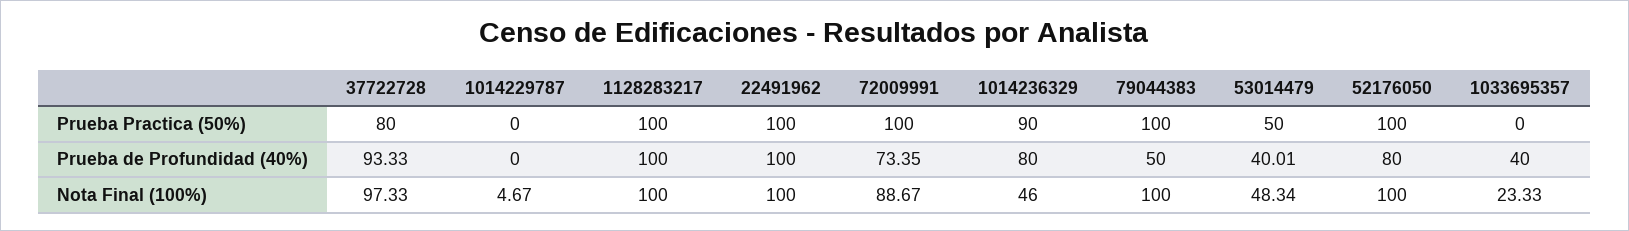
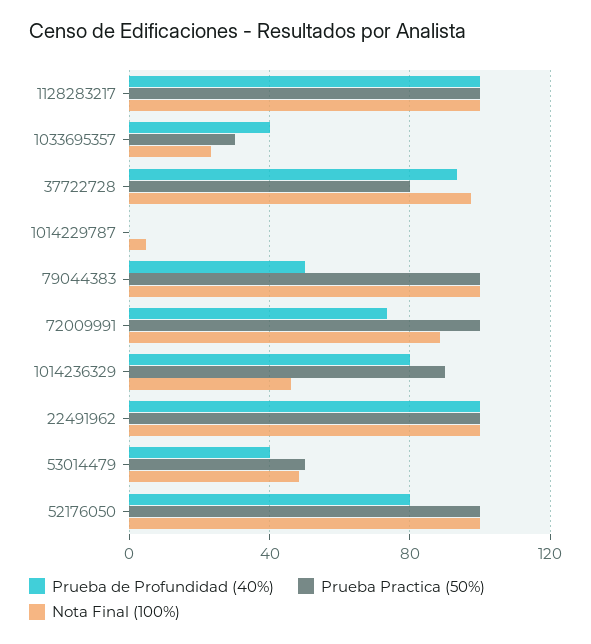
Prueba Practica (50%), 1033695357: 0 -> 30

